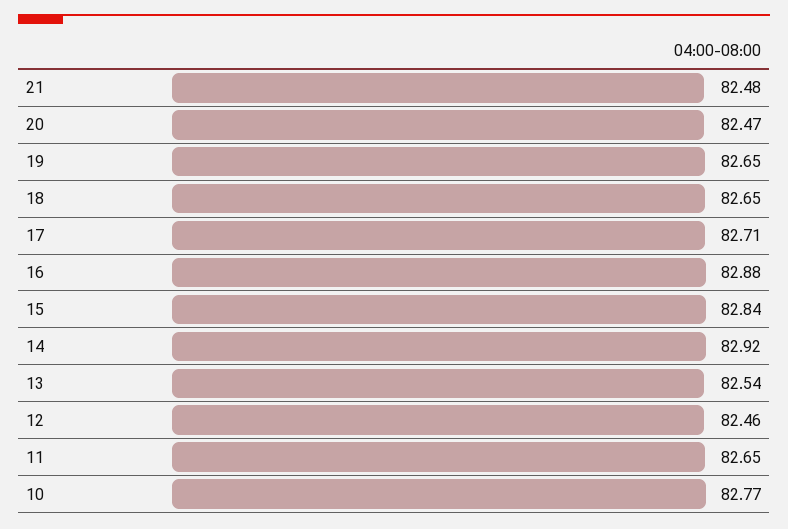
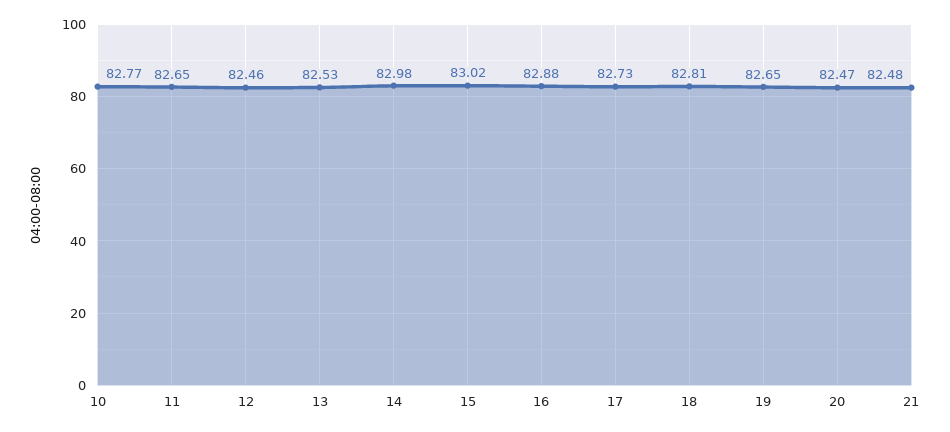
18: 82.65 -> 82.81
17: 82.71 -> 82.73
15: 82.84 -> 83.02
14: 82.92 -> 82.98
13: 82.54 -> 82.53

